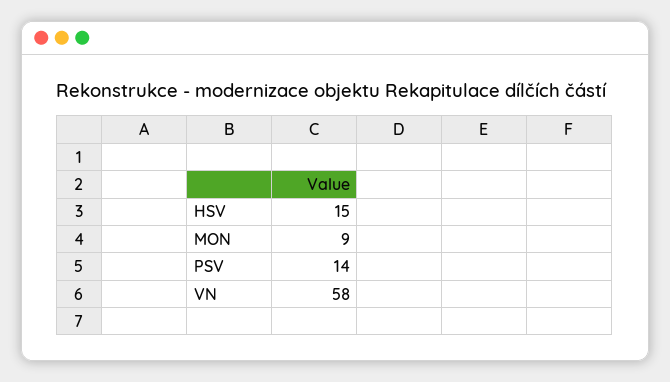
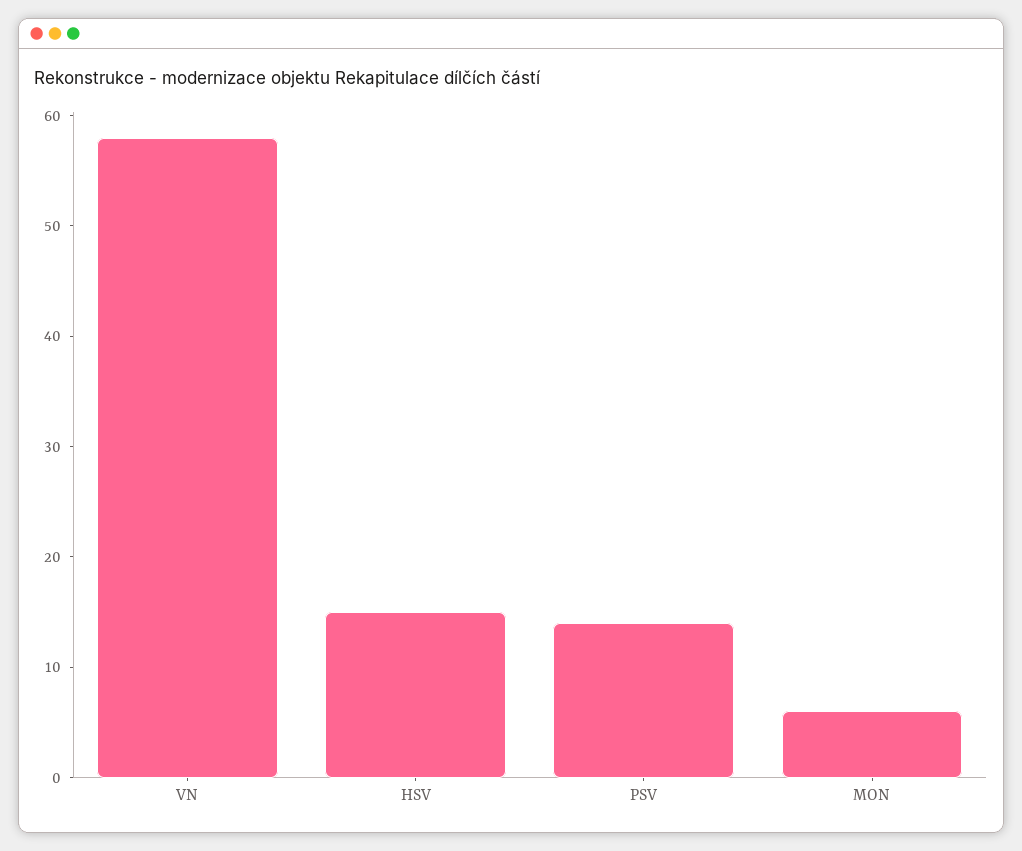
MON: 9 -> 6

